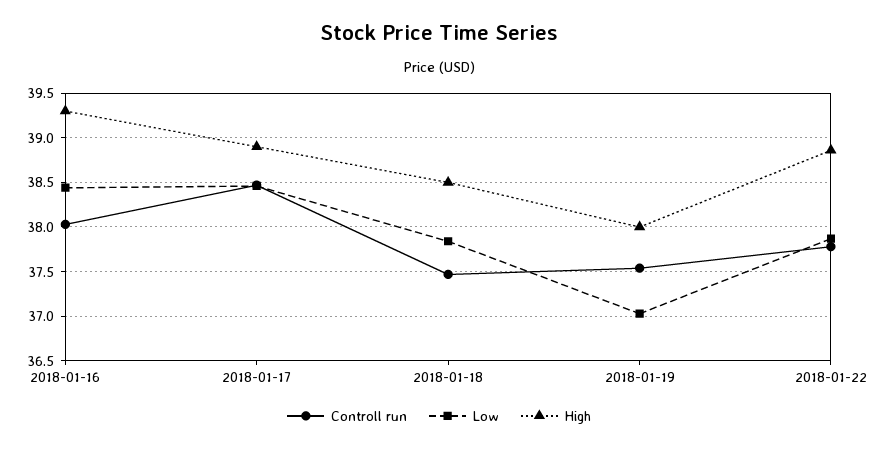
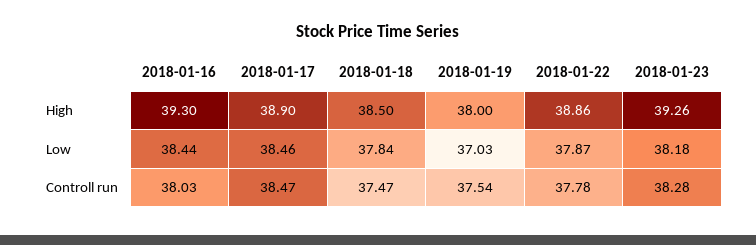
High, 2018-01-23: none -> 39.26
Low, 2018-01-23: none -> 38.18
Controll run, 2018-01-23: none -> 38.28

